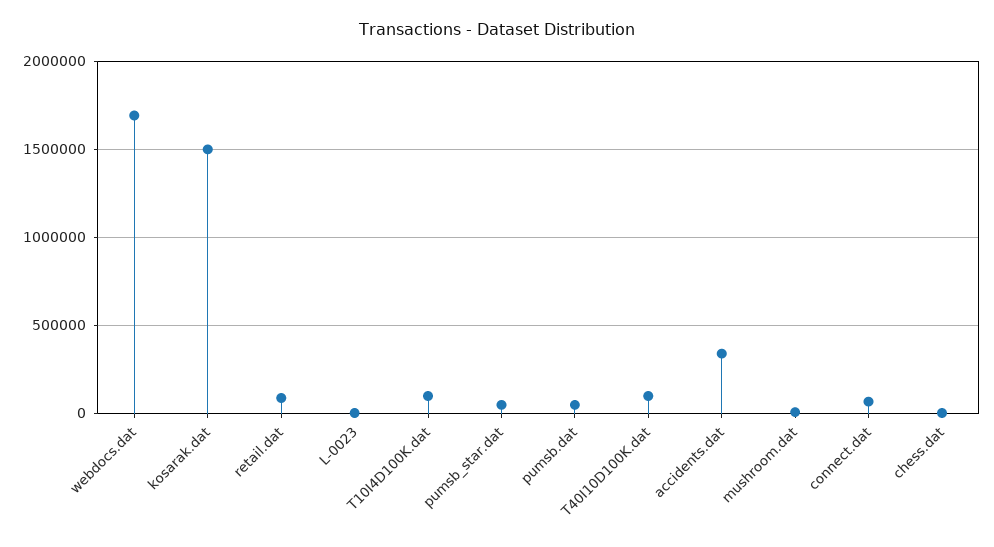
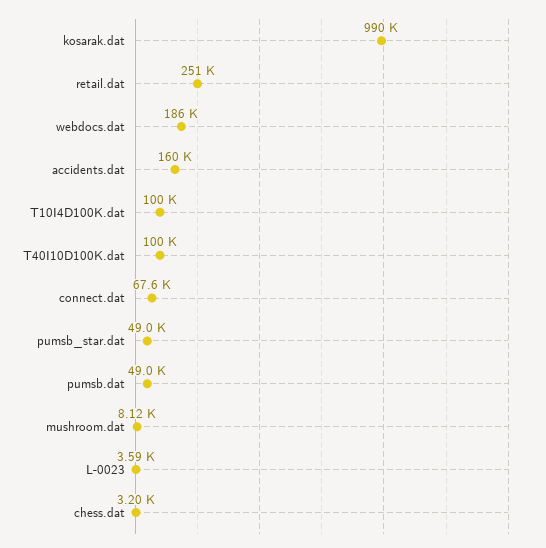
webdocs.dat: 1700000 -> 186000
kosarak.dat: 1500000 -> 990000
retail.dat: 100000 -> 251000
accidents.dat: 350000 -> 160000

